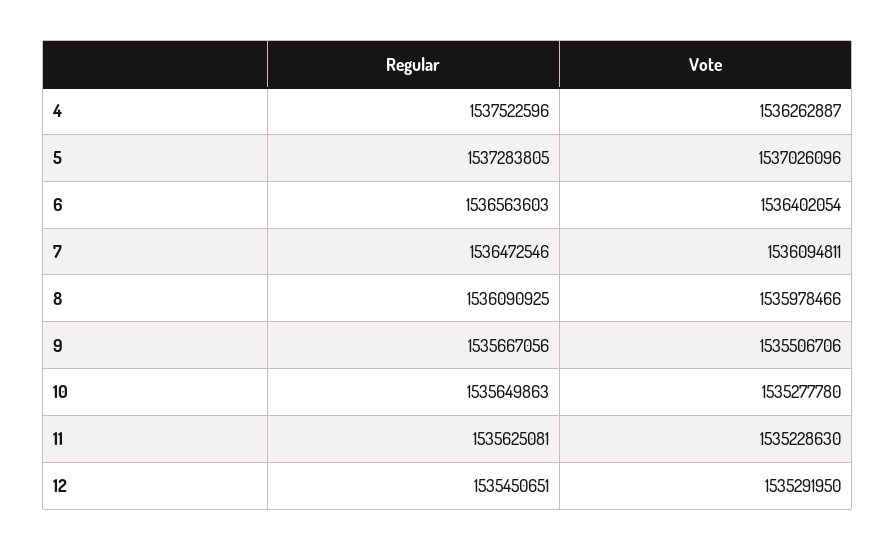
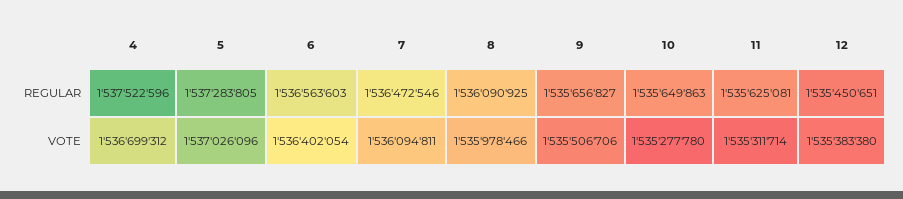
Vote, 4: 1536262887 -> 1536699312
Regular, 9: 1535667056 -> 1535656827
Vote, 11: 1535228630 -> 1535311714
Vote, 12: 1535291950 -> 1535383380

